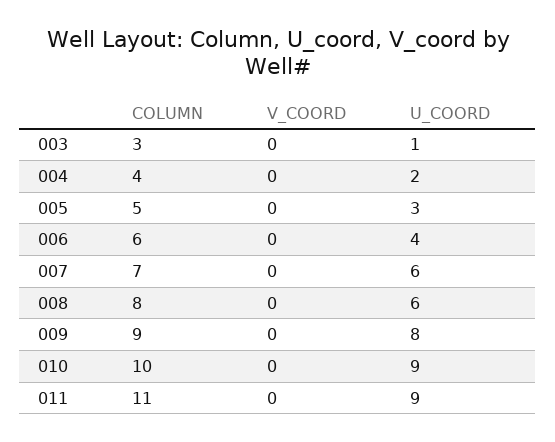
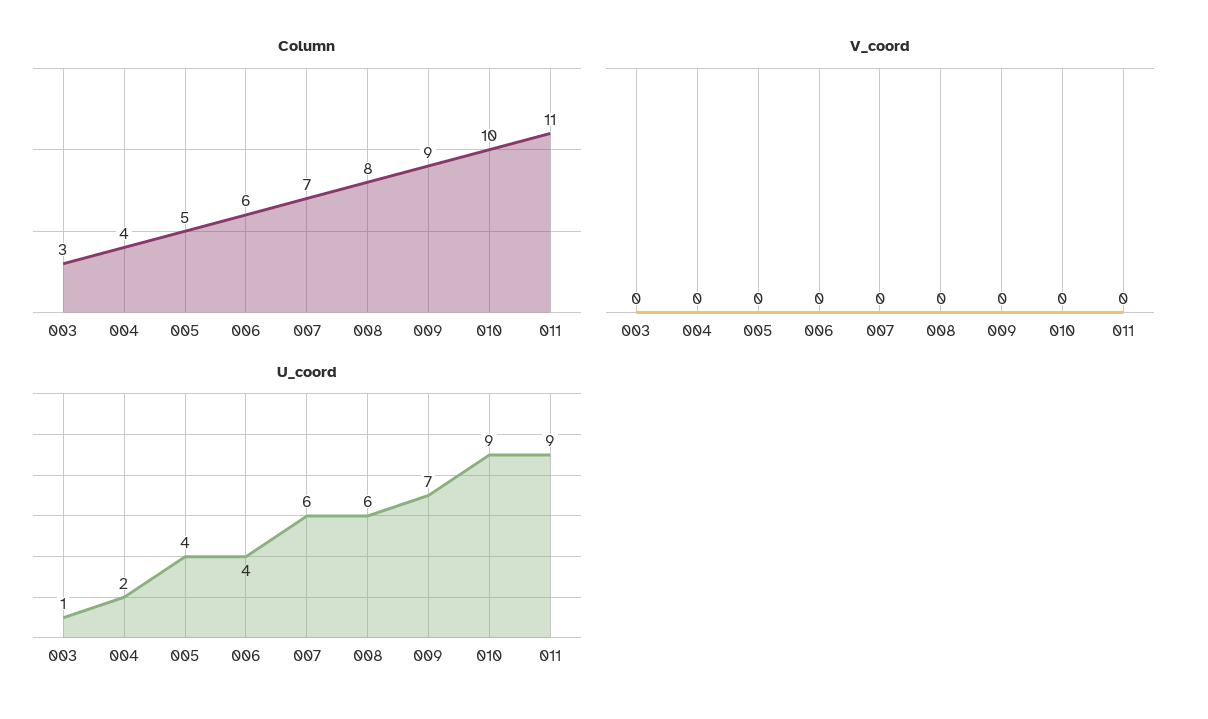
U_COORD, 005: 3 -> 4
U_COORD, 009: 8 -> 7

